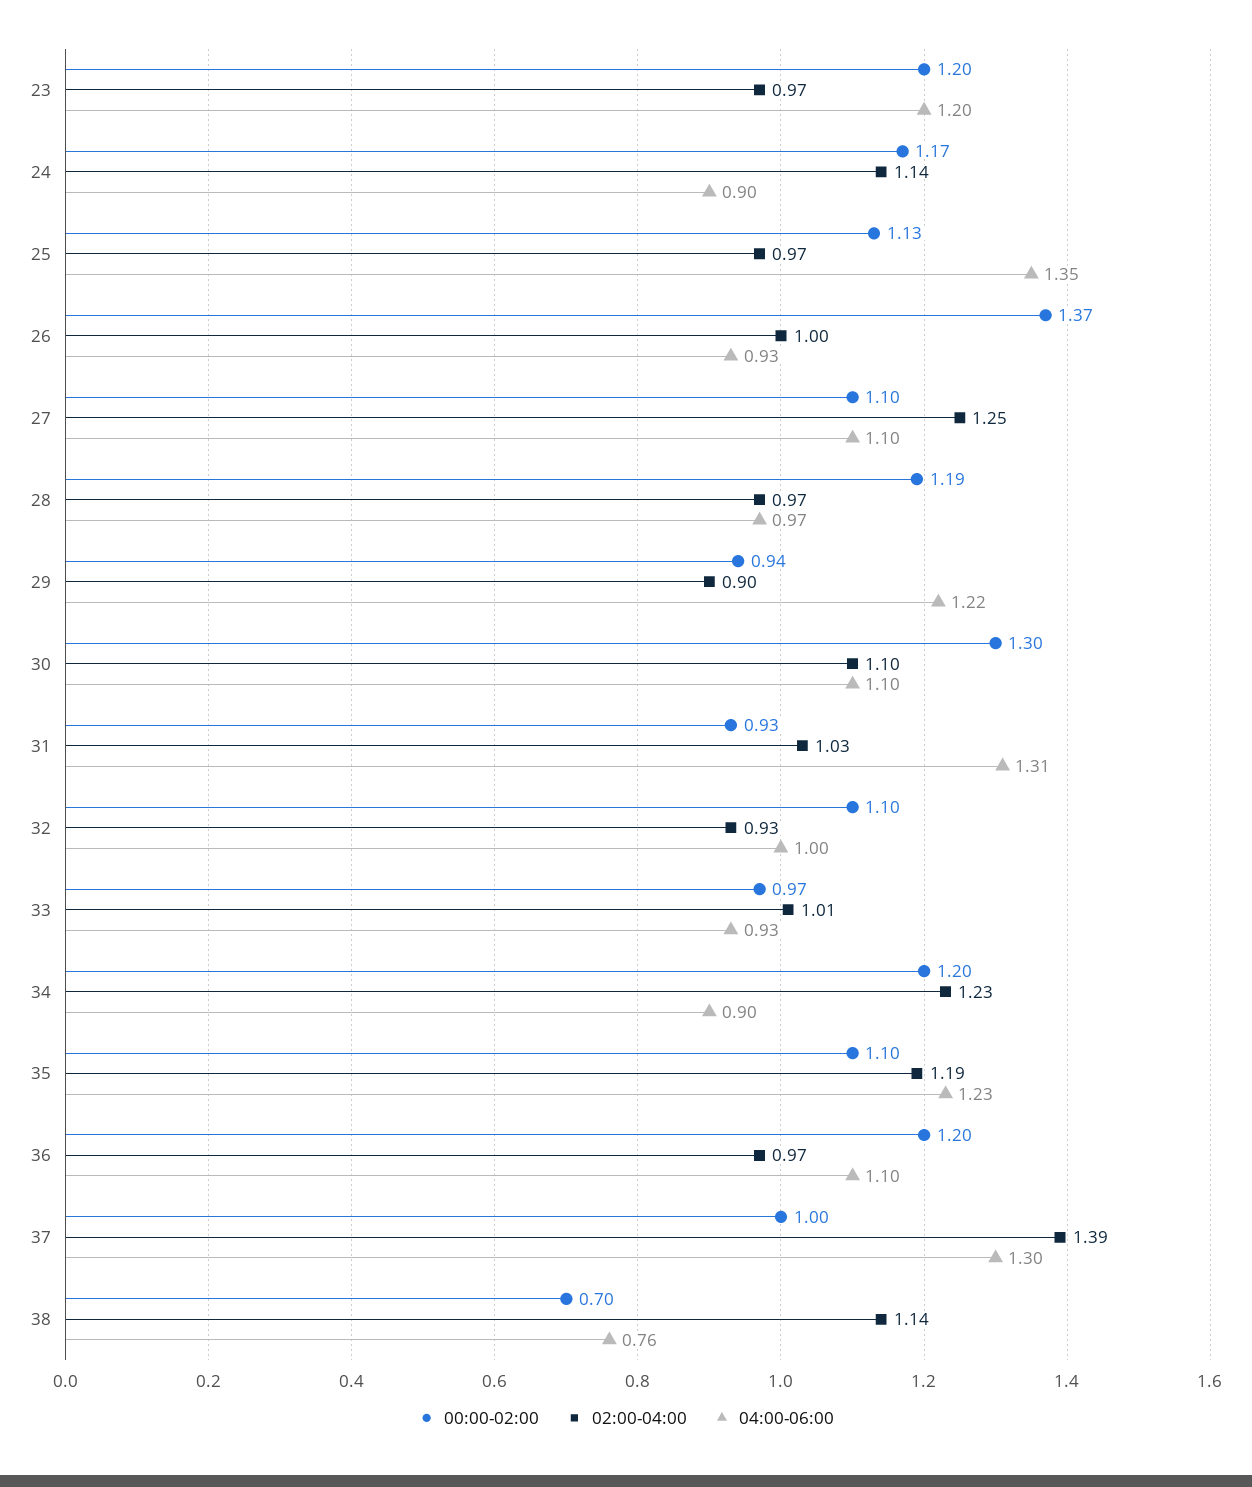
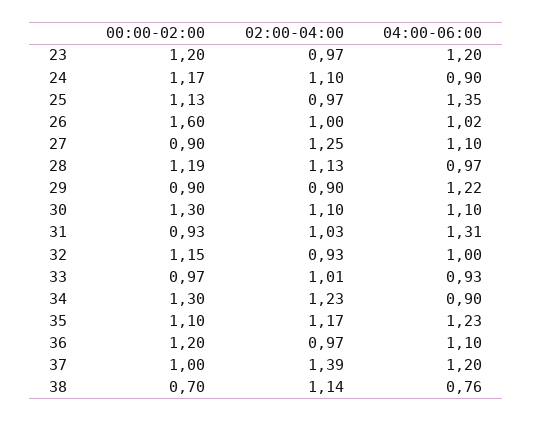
02:00-04:00, 24: 1.14 -> 1.1
00:00-02:00, 26: 1.37 -> 1.6
04:00-06:00, 26: 0.93 -> 1.02
00:00-02:00, 27: 1.1 -> 0.9
02:00-04:00, 28: 0.97 -> 1.13
00:00-02:00, 29: 0.94 -> 0.9
00:00-02:00, 32: 1.1 -> 1.15
00:00-02:00, 34: 1.2 -> 1.3
02:00-04:00, 35: 1.19 -> 1.17
04:00-06:00, 37: 1.3 -> 1.2

